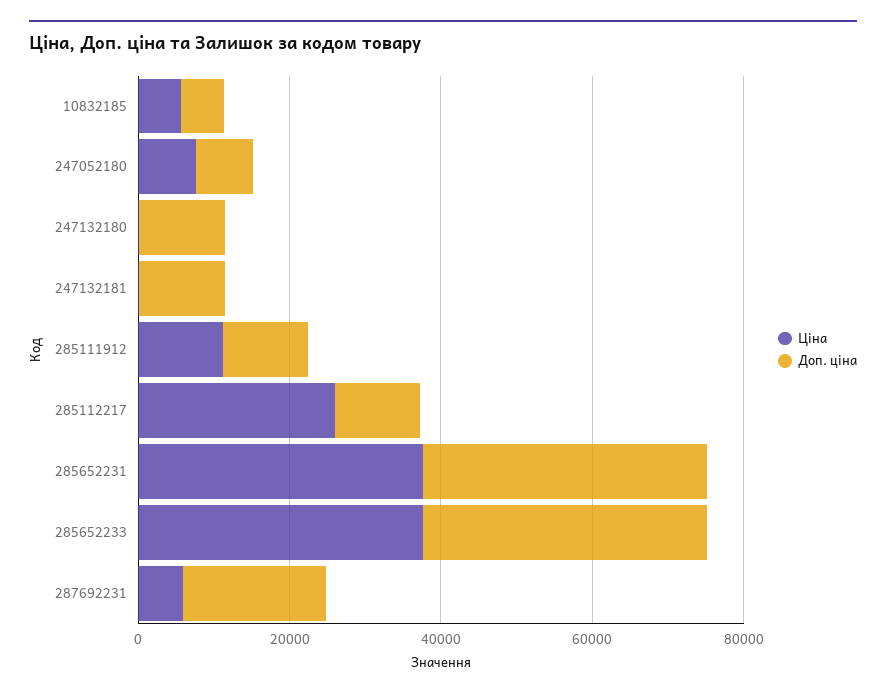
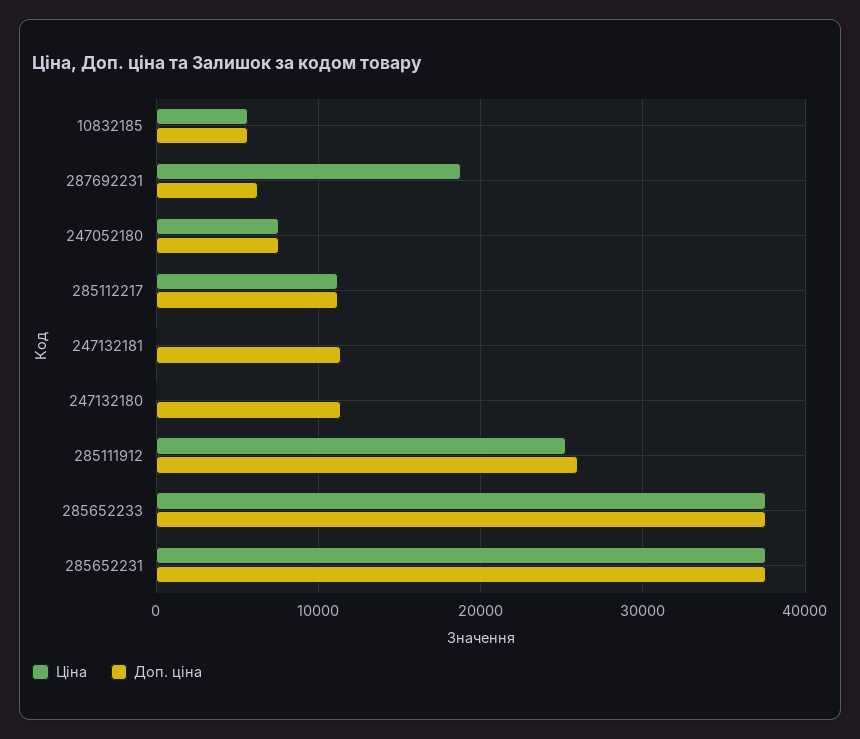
Ціна, 285111912: 10000 -> 25000
Доп. ціна, 285111912: 10000 -> 26000
Ціна, 285112217: 25000 -> 11000
Ціна, 287692231: 5000 -> 19000
Доп. ціна, 287692231: 20000 -> 6000

